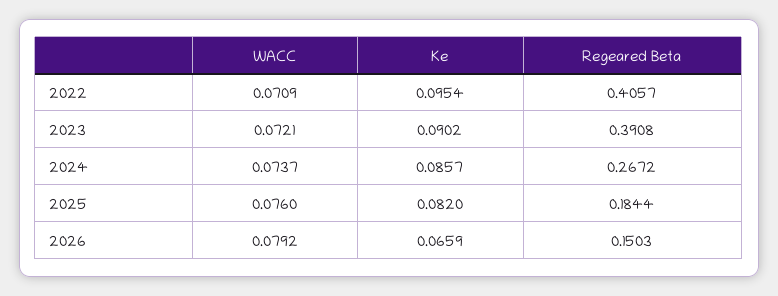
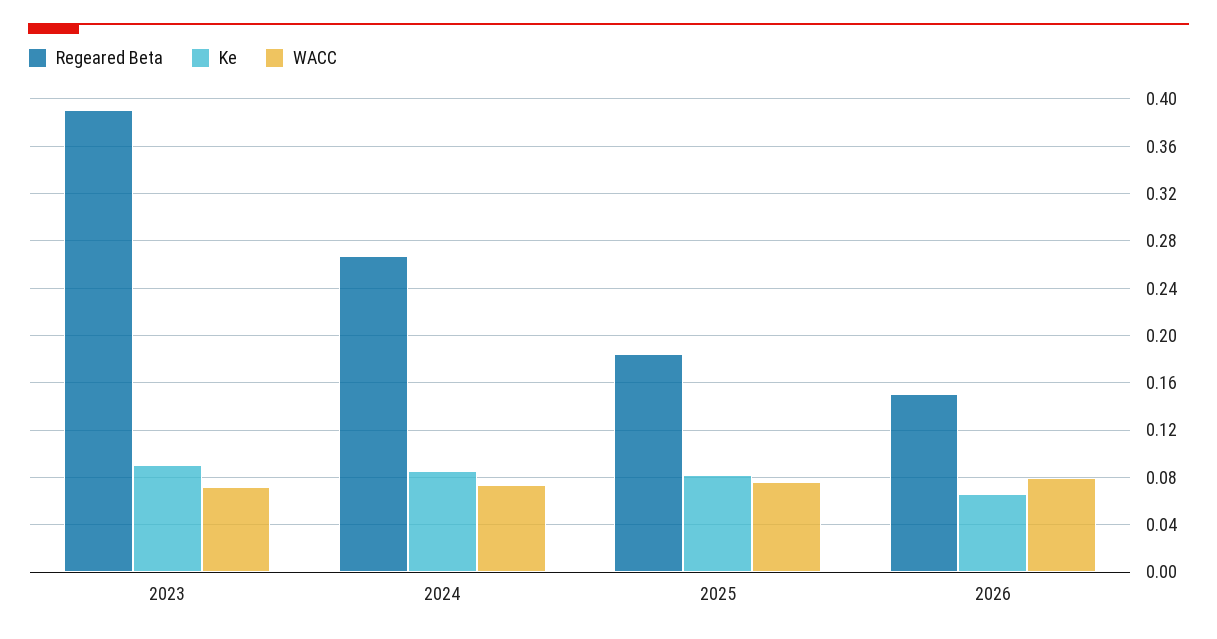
WACC, 2022: 0.0709 -> none
Ke, 2022: 0.0954 -> none
Regeared Beta, 2022: 0.4057 -> none

